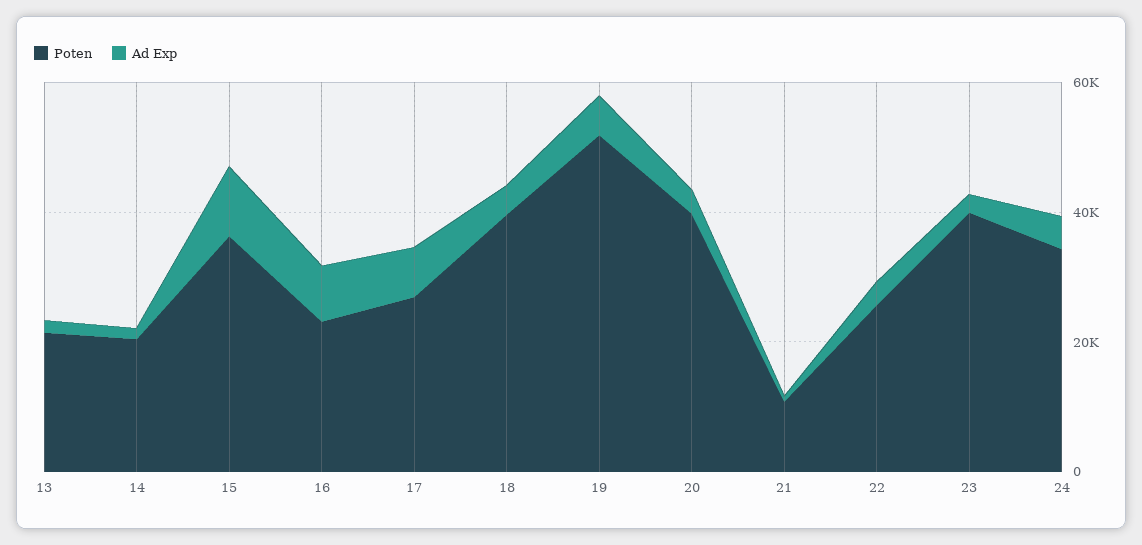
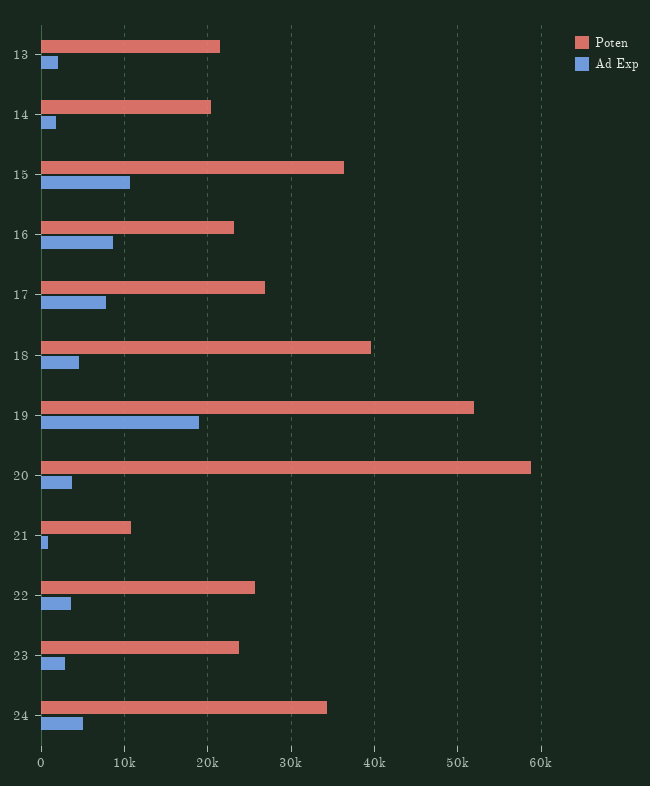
Ad Exp, 19: 5000 -> 19000
Poten, 20: 40000 -> 59000
Poten, 23: 40000 -> 24000

